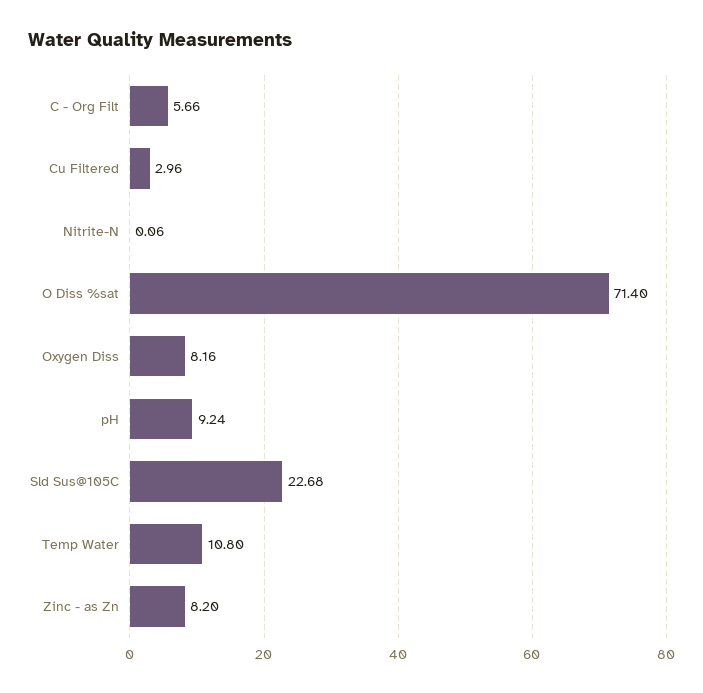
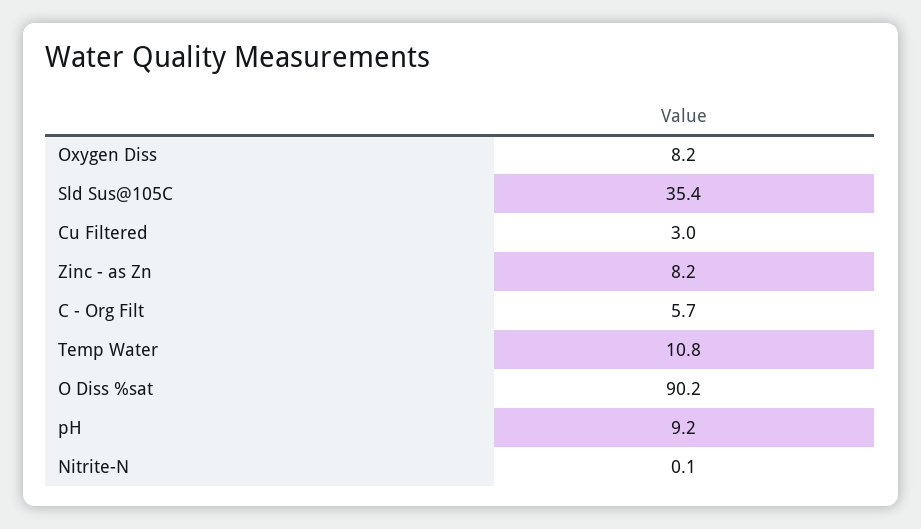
O Diss %sat: 71.4 -> 90.2
Sld Sus@105C: 22.68 -> 35.4

